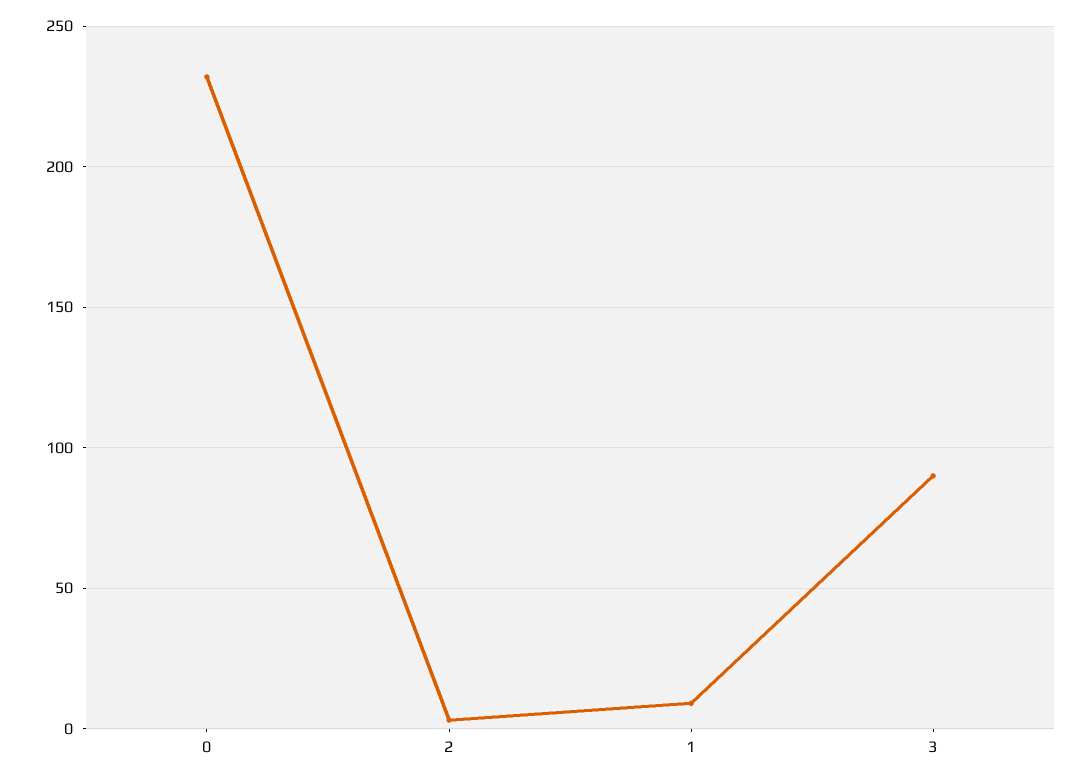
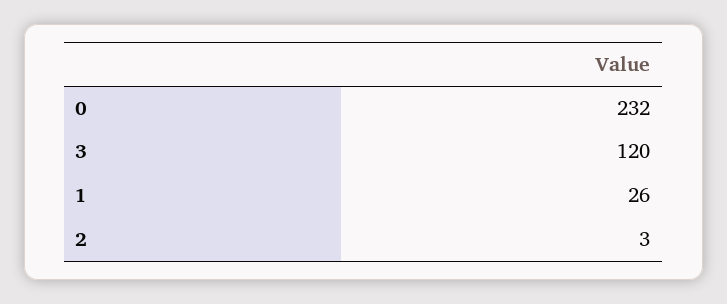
1: 10 -> 26
3: 90 -> 120

